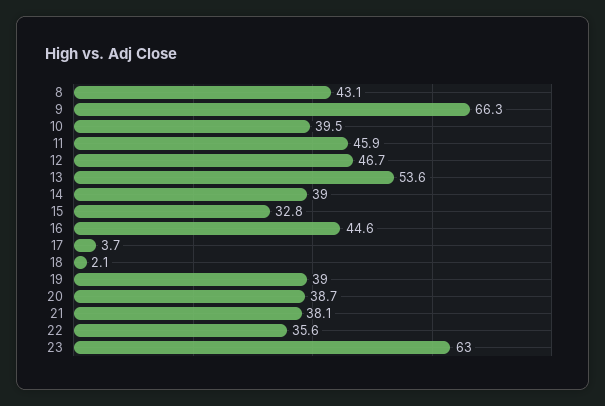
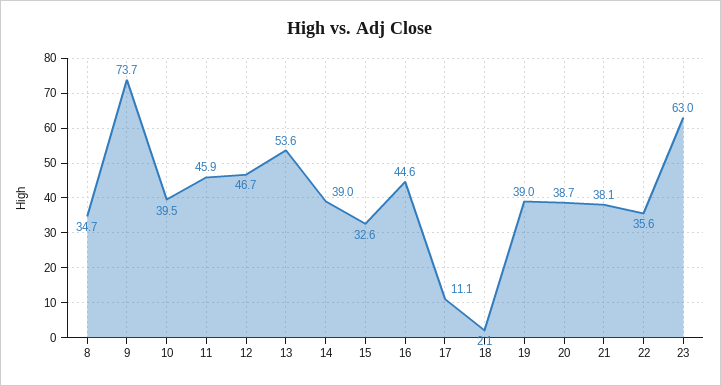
8: 43.1 -> 34.7
9: 66.3 -> 73.7
15: 32.8 -> 32.6
17: 3.7 -> 11.1

